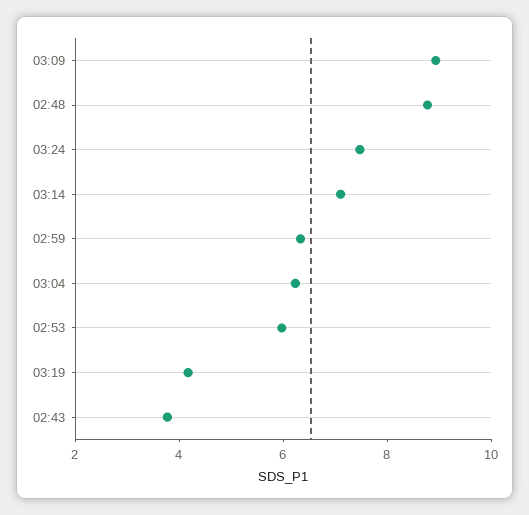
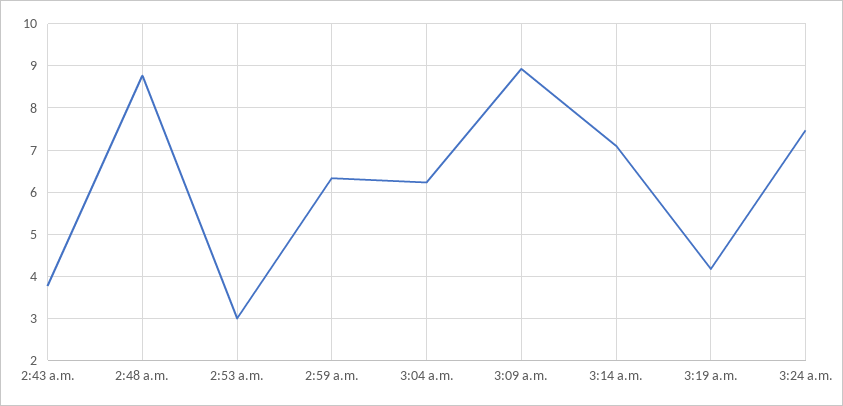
02:53: 6 -> 3

